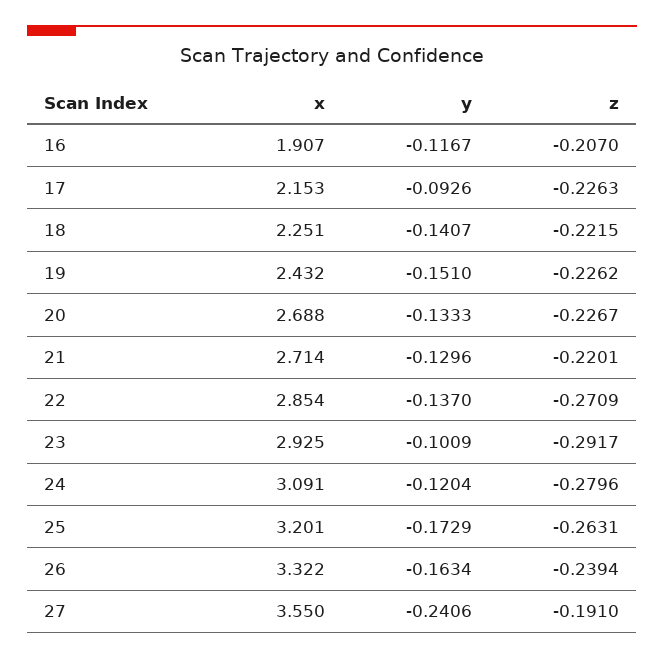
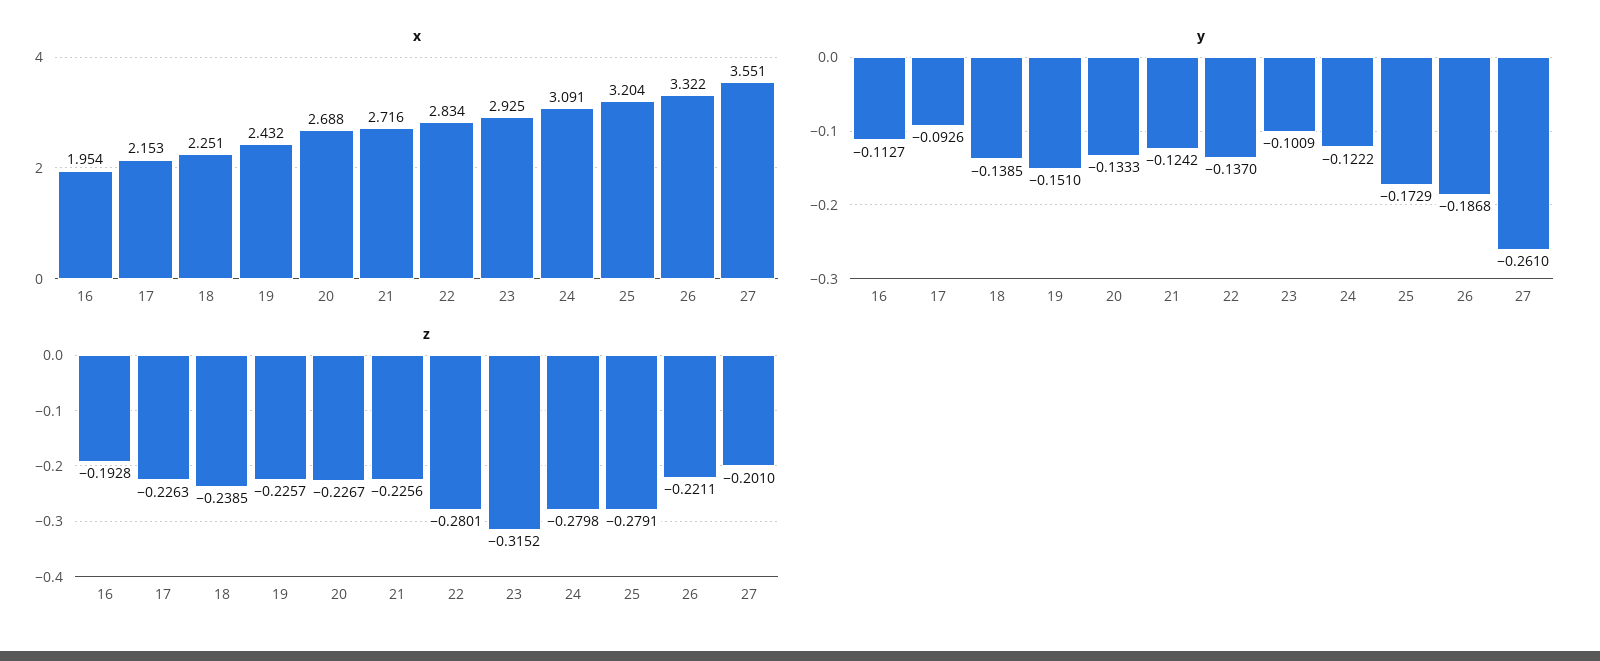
x, 16: 1.907 -> 1.954
y, 16: -0.1167 -> -0.1127
z, 16: -0.207 -> -0.1928
y, 18: -0.1407 -> -0.1385
z, 18: -0.2215 -> -0.2385
z, 19: -0.2262 -> -0.2257
x, 21: 2.714 -> 2.716
y, 21: -0.1296 -> -0.1242
z, 21: -0.2201 -> -0.2256
x, 22: 2.854 -> 2.834
z, 22: -0.2709 -> -0.2801
z, 23: -0.2917 -> -0.3152
y, 24: -0.1204 -> -0.1222
z, 24: -0.2796 -> -0.2798
x, 25: 3.201 -> 3.204
z, 25: -0.2631 -> -0.2791
y, 26: -0.1634 -> -0.1868
z, 26: -0.2394 -> -0.2211
x, 27: 3.55 -> 3.551
y, 27: -0.2406 -> -0.261
z, 27: -0.191 -> -0.201

